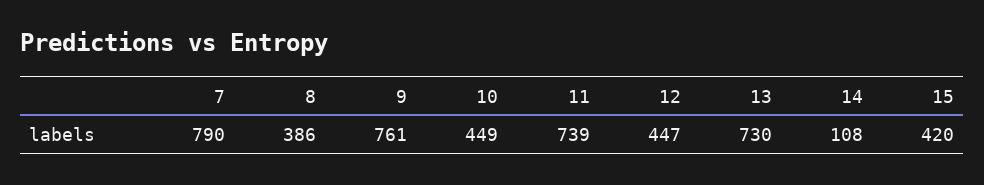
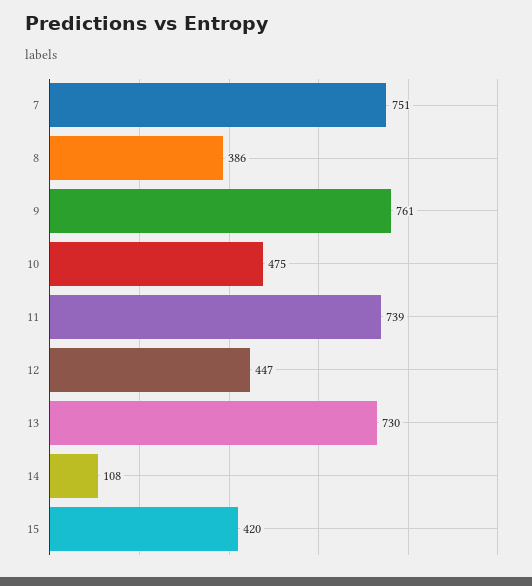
7: 790 -> 751
10: 449 -> 475

